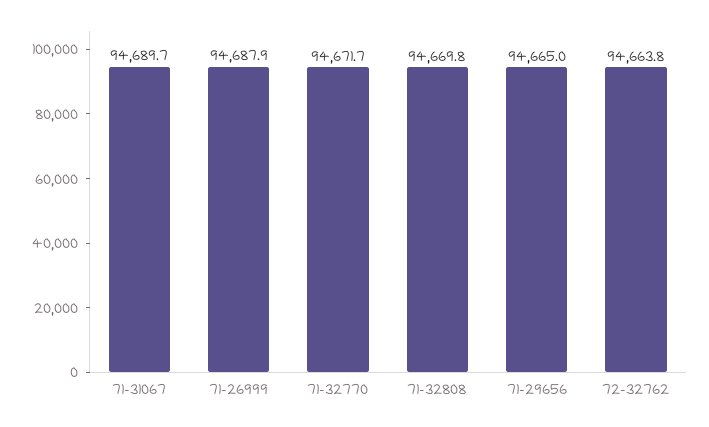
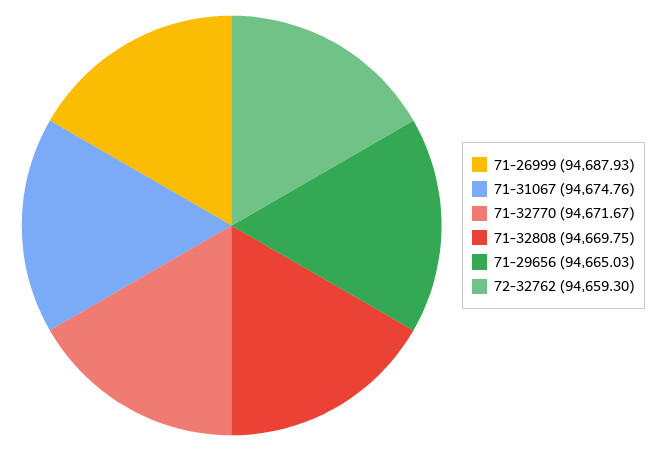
71-31067: 94689.7 -> 94674.76
72-32762: 94663.8 -> 94659.3

